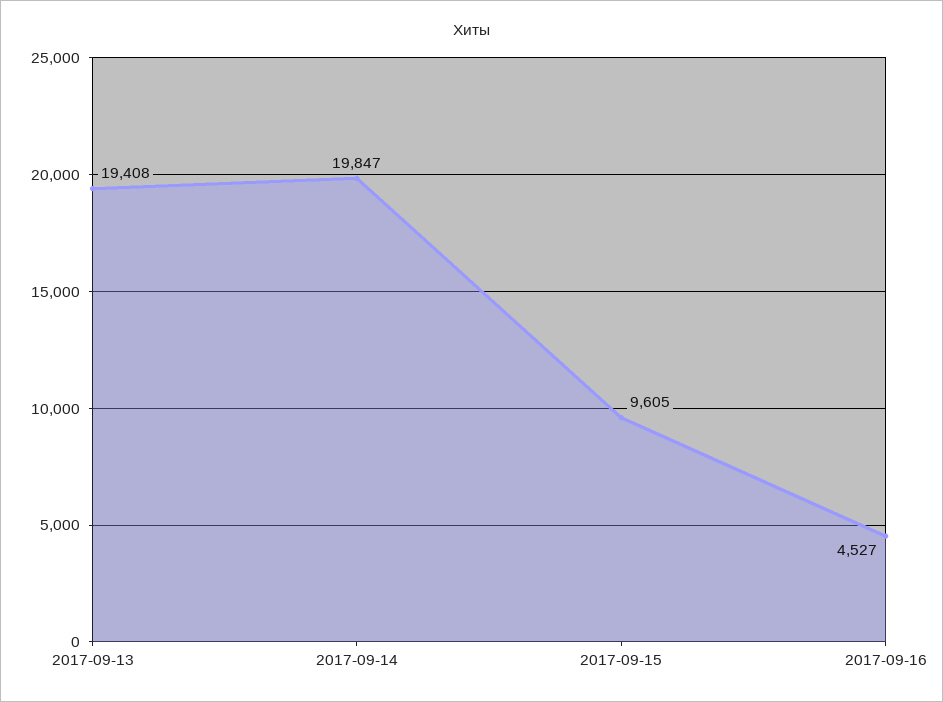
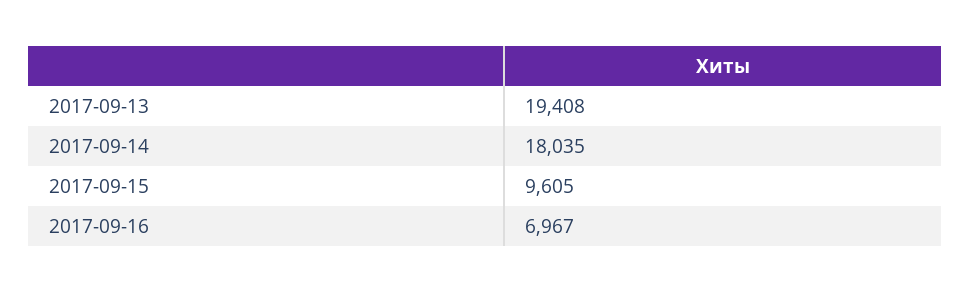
2017-09-14: 19847 -> 18035
2017-09-16: 4527 -> 6967

